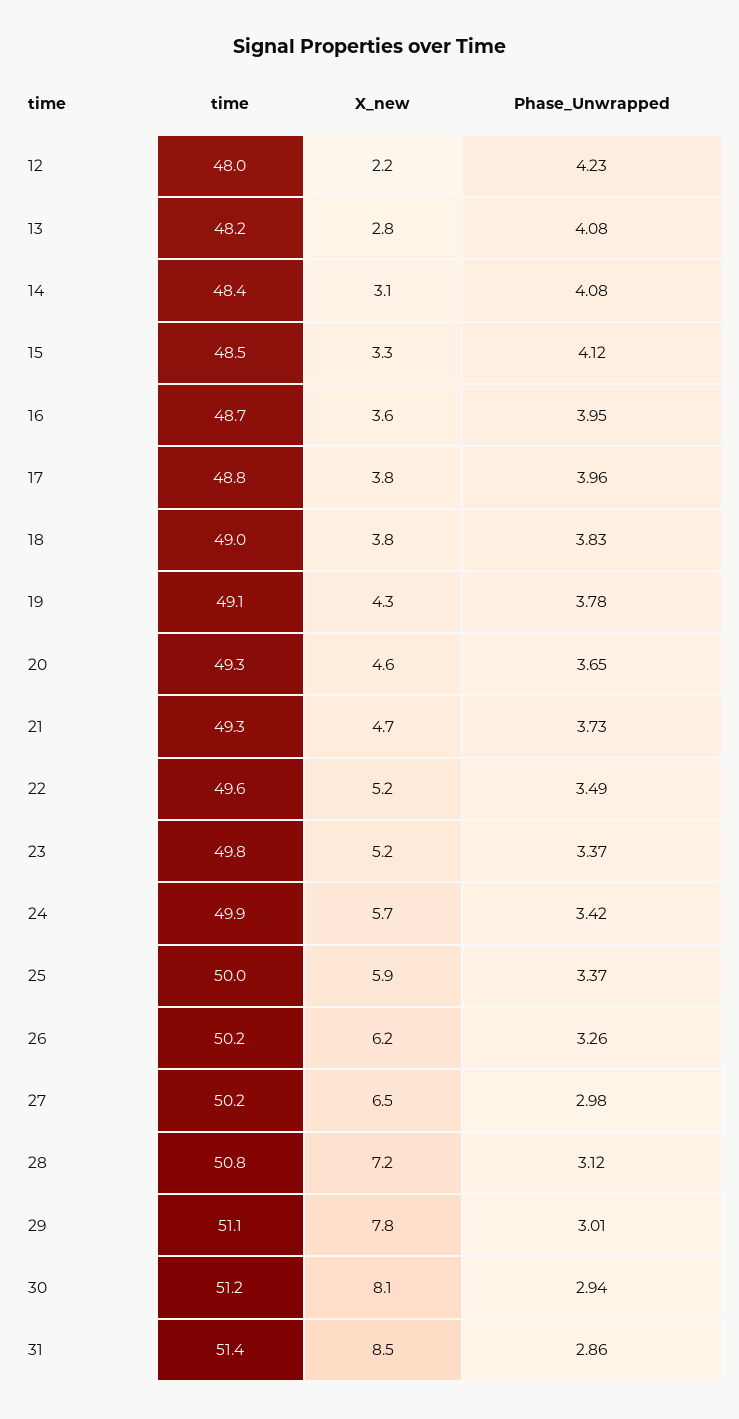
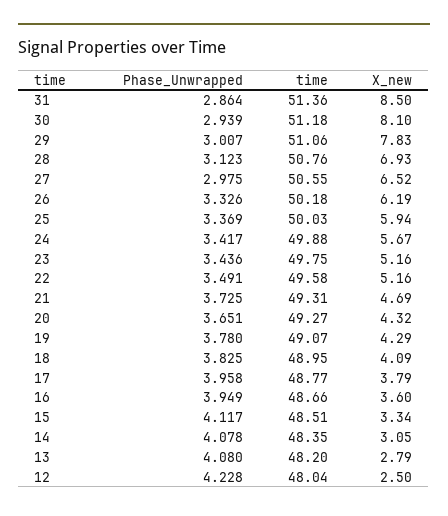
X_new, 12: 2.2 -> 2.5
X_new, 18: 3.8 -> 4.09
X_new, 20: 4.6 -> 4.32
Phase_Unwrapped, 23: 3.37 -> 3.436
Phase_Unwrapped, 26: 3.26 -> 3.326
time, 27: 50.2 -> 50.55
X_new, 28: 7.2 -> 6.93

